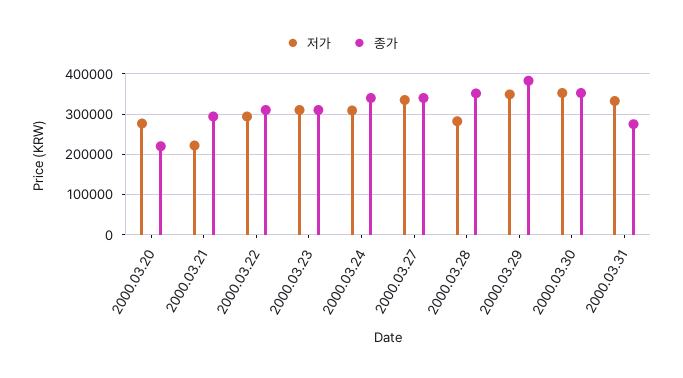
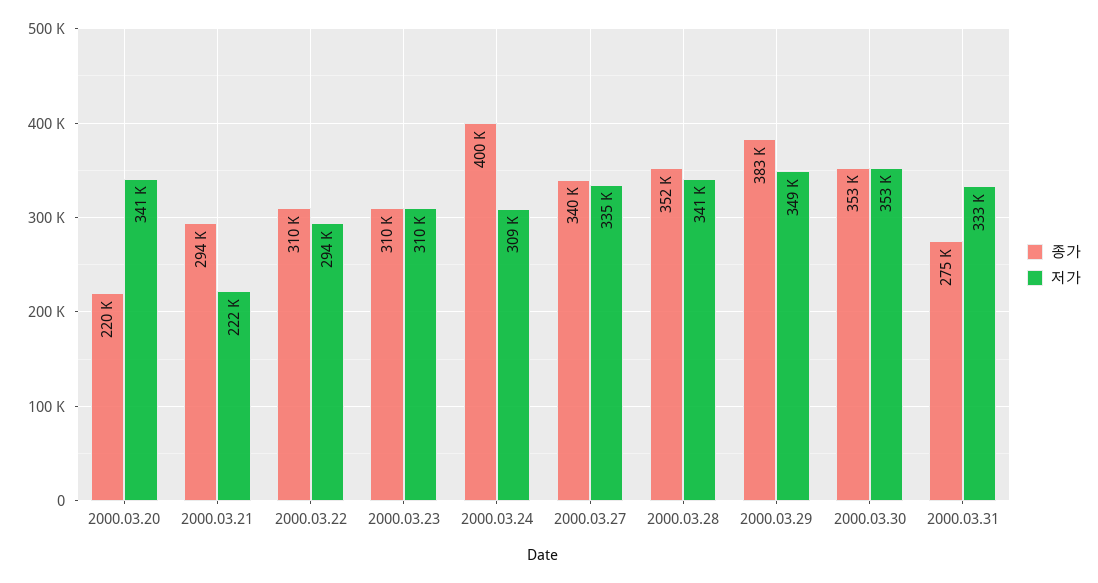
저가, 2000.03.20: 280000 -> 341000
종가, 2000.03.24: 340000 -> 400000
저가, 2000.03.28: 280000 -> 341000

